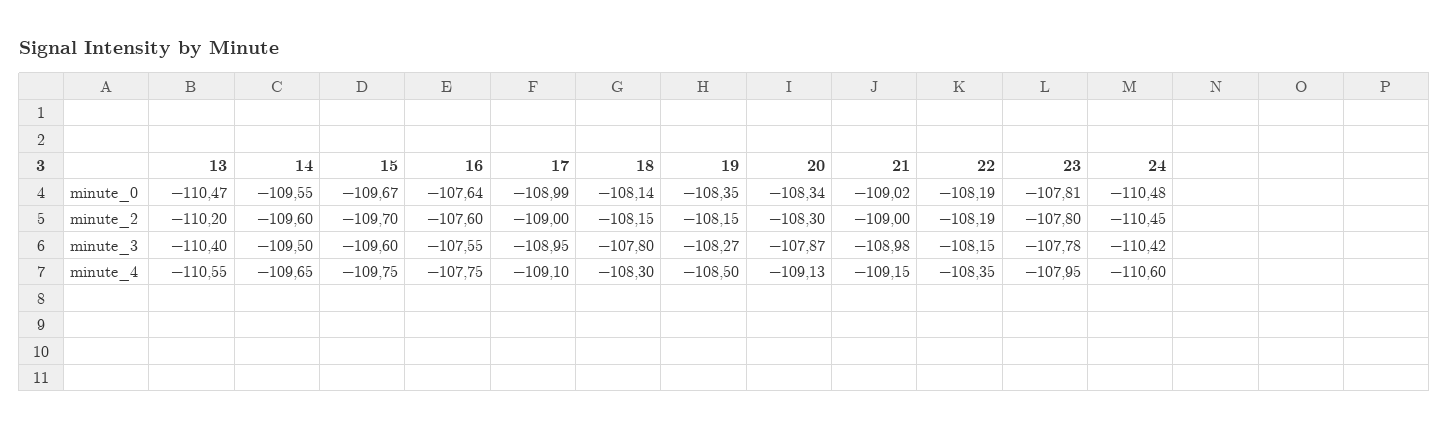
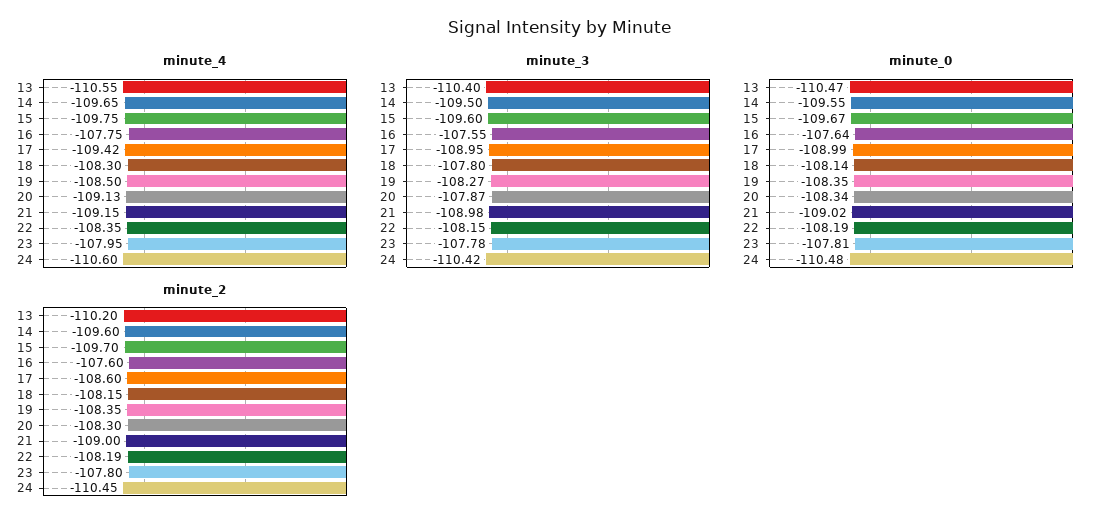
minute_2, 17: -109 -> -108.6
minute_2, 19: -108.15 -> -108.35
minute_4, 17: -109.1 -> -109.42

